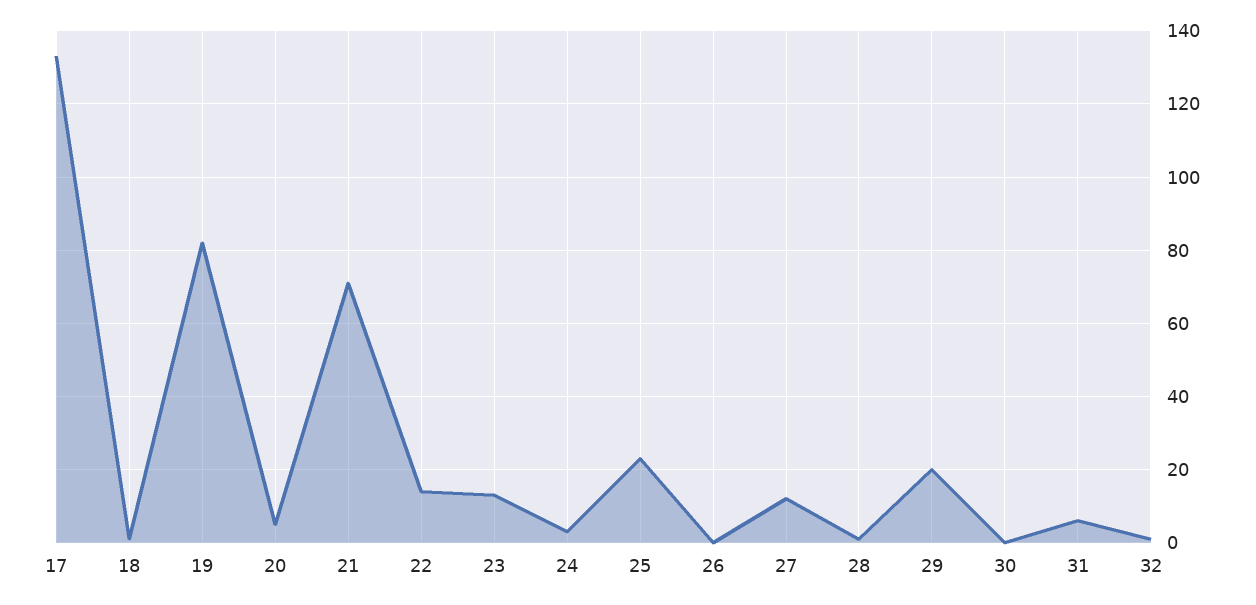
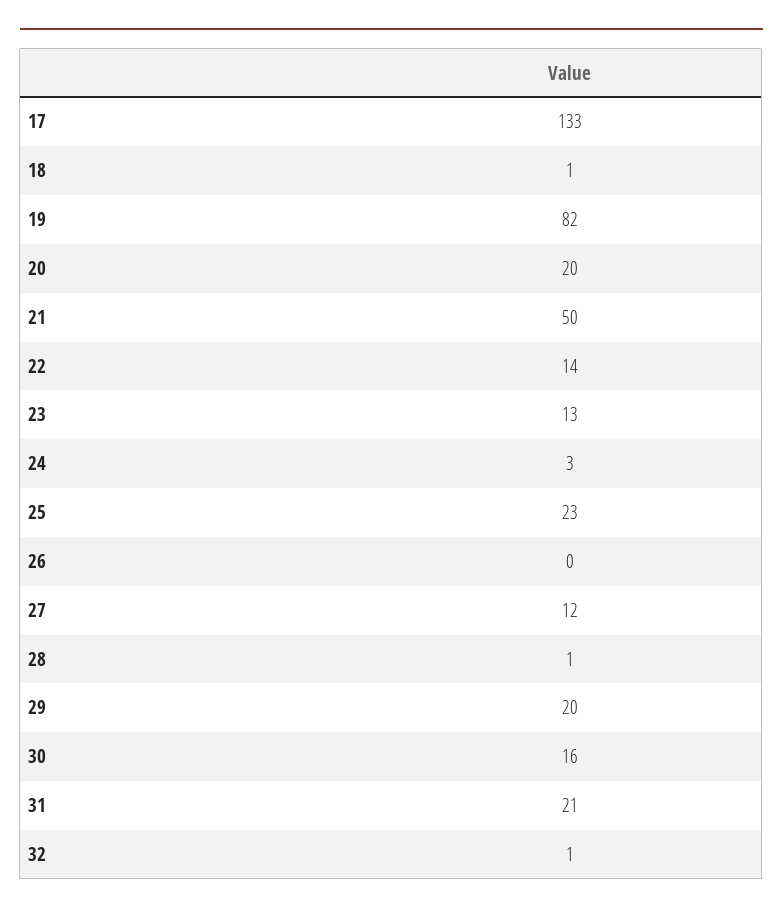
20: 5 -> 20
21: 70 -> 50
30: 0 -> 16
31: 5 -> 21

